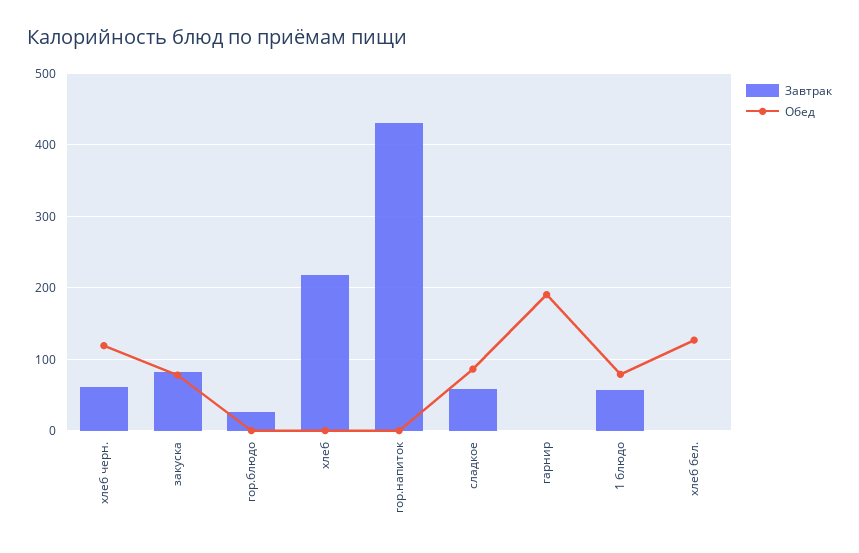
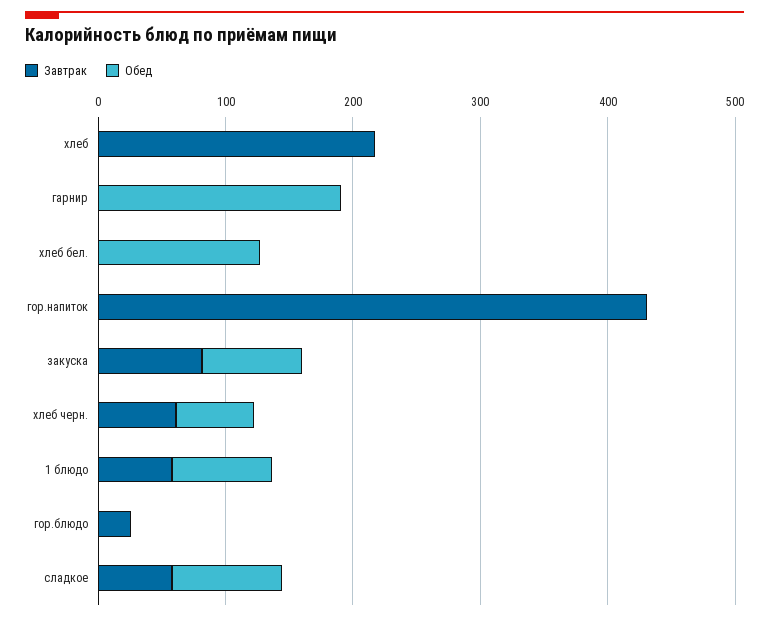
Обед, хлеб черн.: 120 -> 60

